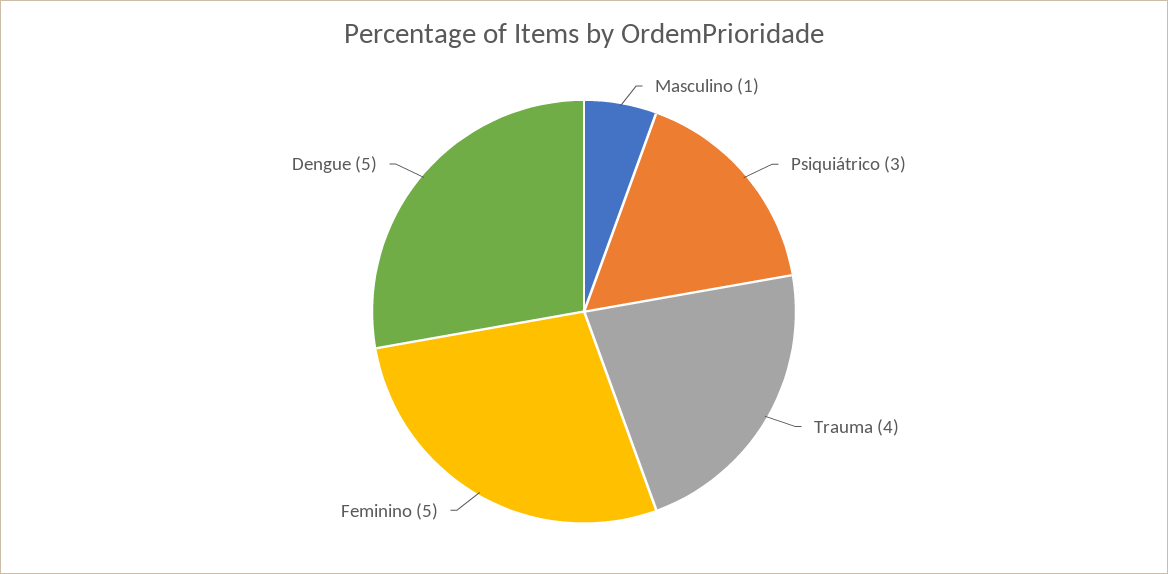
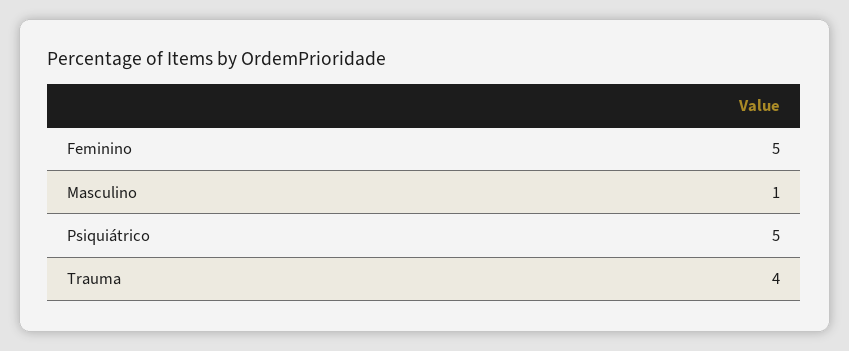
Psiquiátrico: 3 -> 5
Dengue: 5 -> none

